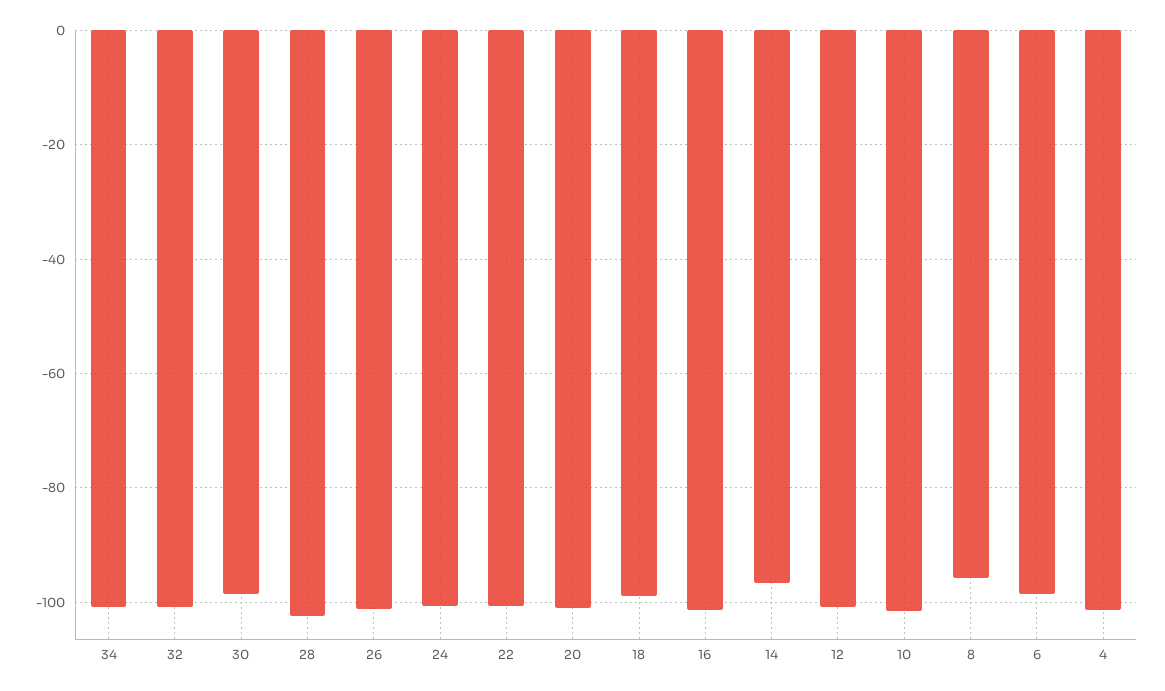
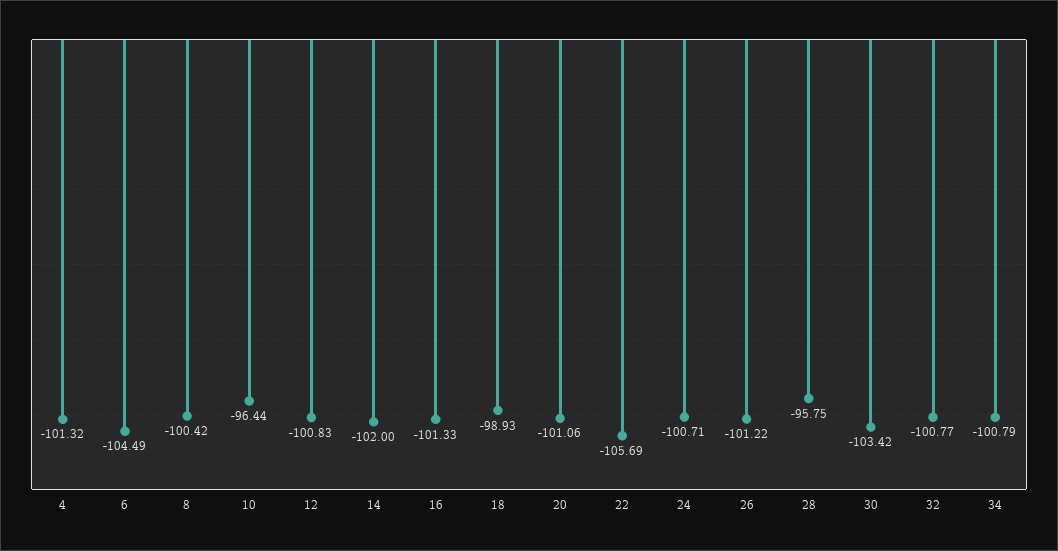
30: -98 -> -103.42
28: -102 -> -95.75
22: -100 -> -105.69
14: -96 -> -102
10: -102 -> -96.44
8: -96 -> -100.42
6: -98 -> -104.49

